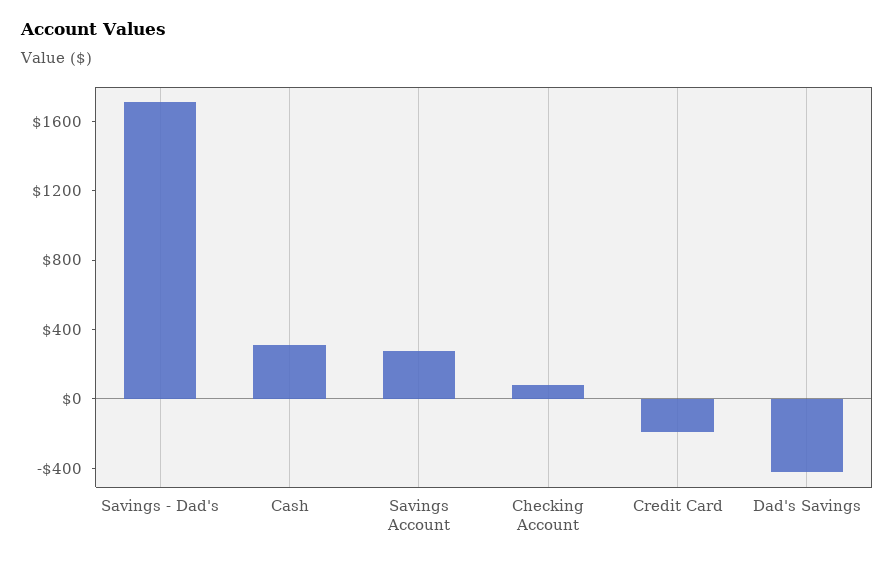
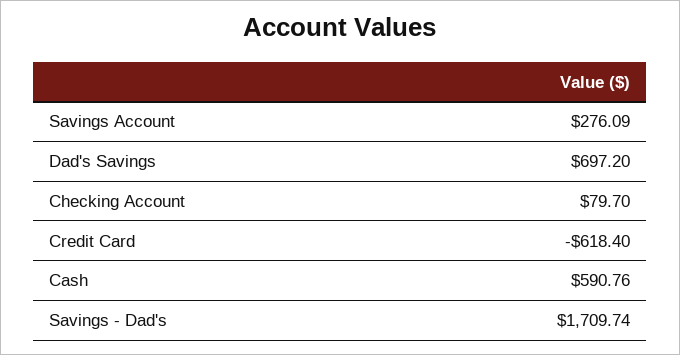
Cash: 300 -> 590.76
Credit Card: -200 -> -618.4
Dad's Savings: -400 -> 697.2

